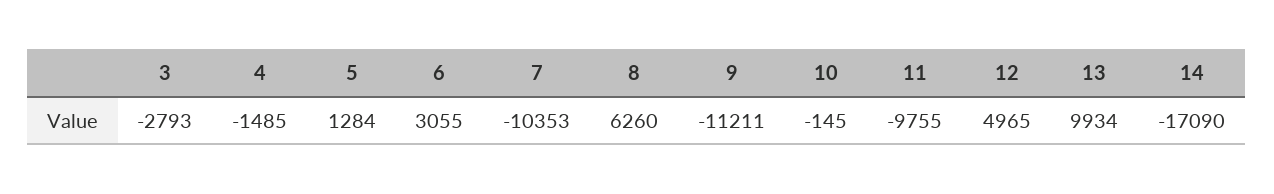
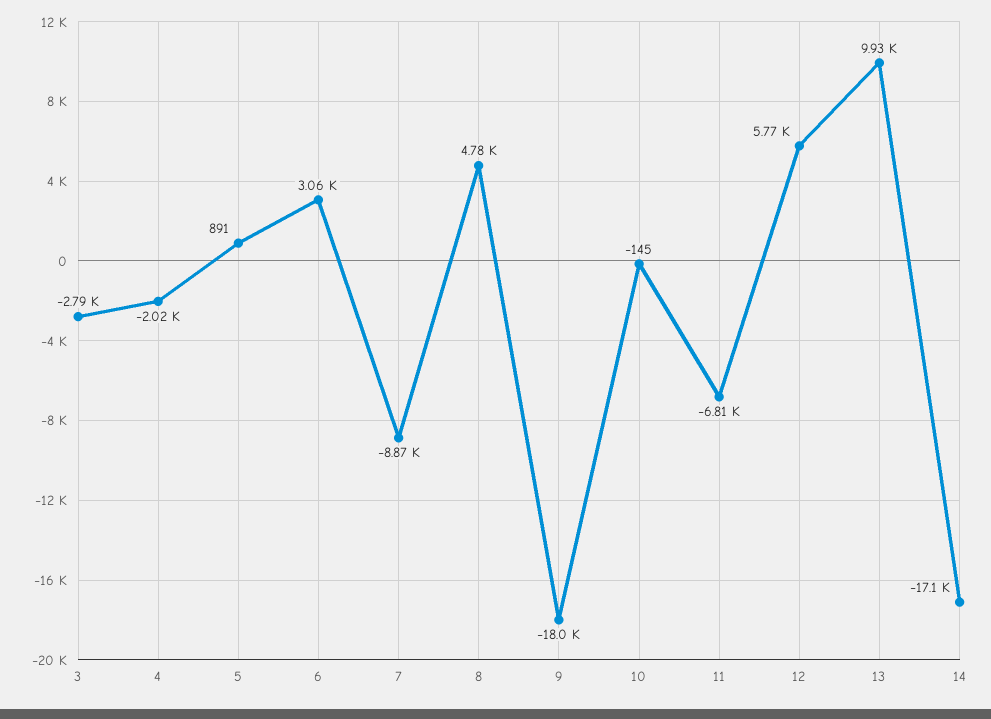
4: -1485 -> -2020
5: 1284 -> 891
7: -10353 -> -8870
8: 6260 -> 4780
9: -11211 -> -18000
11: -9755 -> -6810
12: 4965 -> 5770

